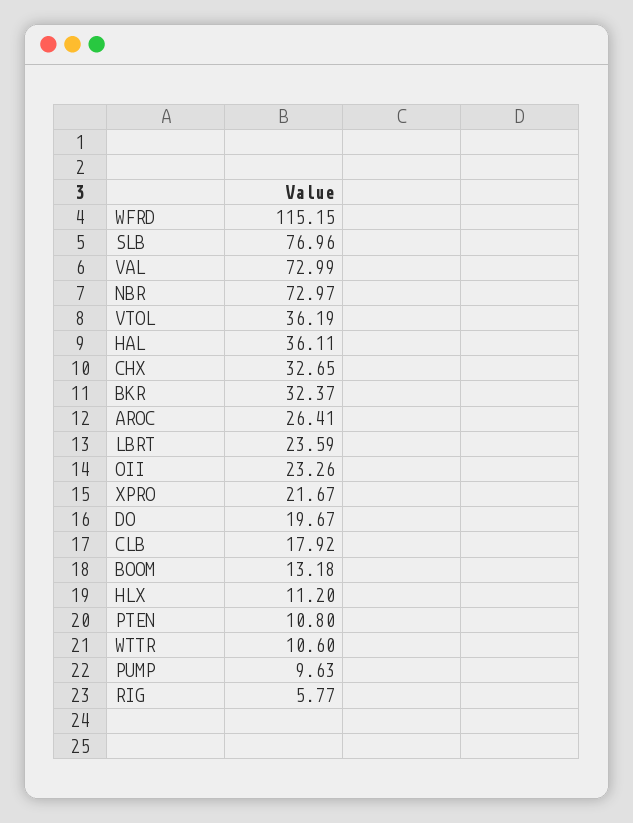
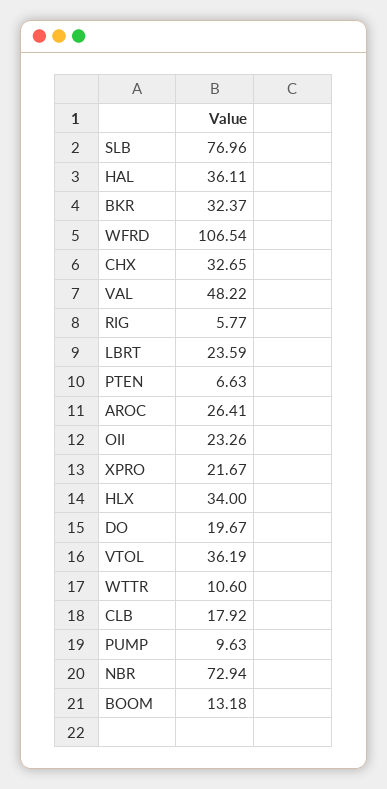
WFRD: 115.15 -> 106.54
VAL: 72.99 -> 48.22
NBR: 72.97 -> 72.94
HLX: 11.2 -> 34
PTEN: 10.8 -> 6.63

